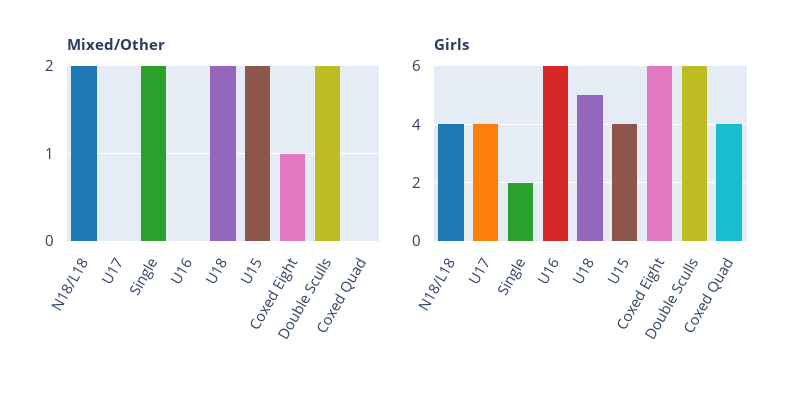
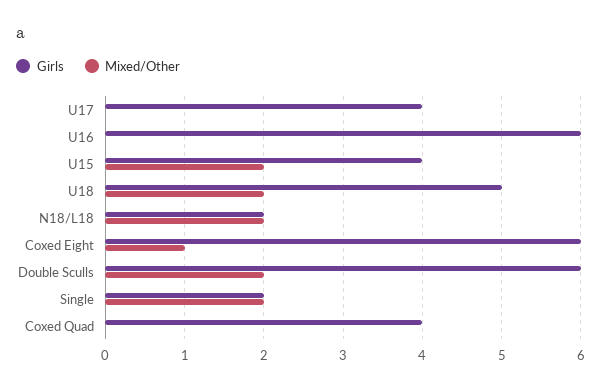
Girls, N18/L18: 4 -> 2

